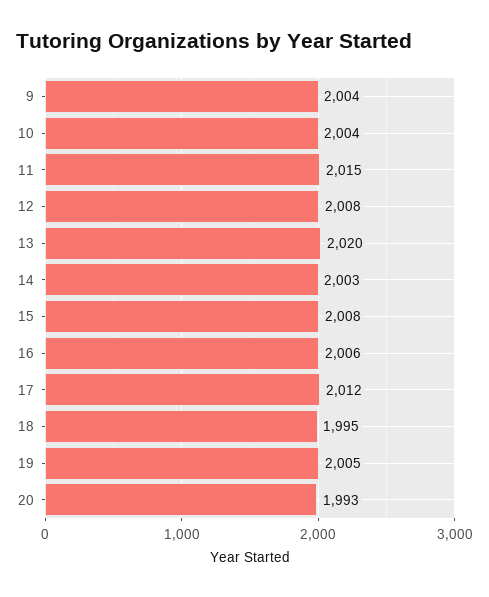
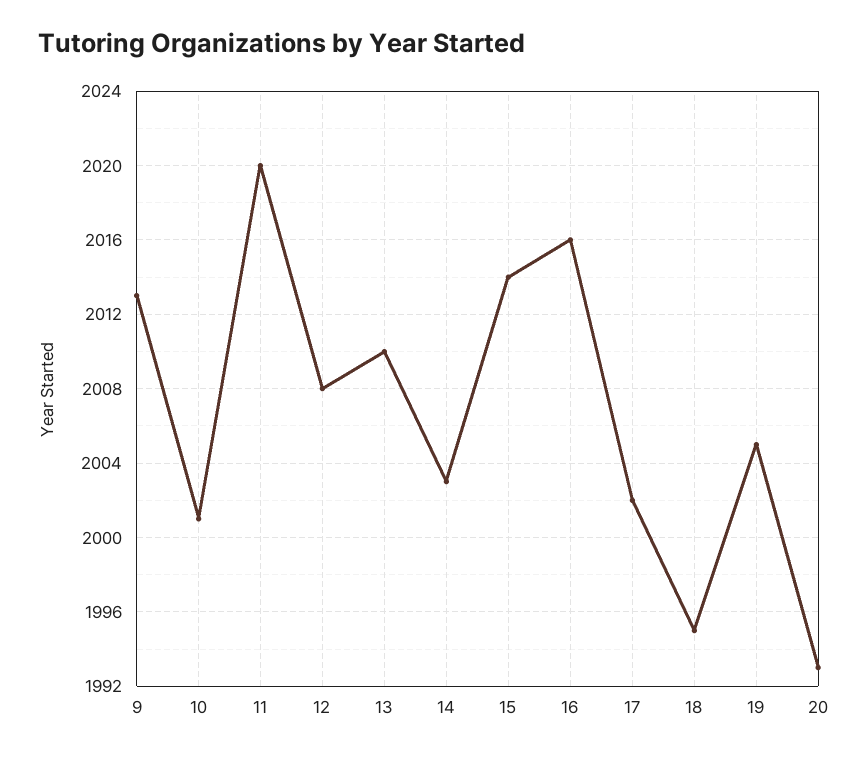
9: 2004 -> 2013
10: 2004 -> 2001
11: 2015 -> 2020
13: 2020 -> 2010
15: 2008 -> 2014
16: 2006 -> 2016
17: 2012 -> 2002

